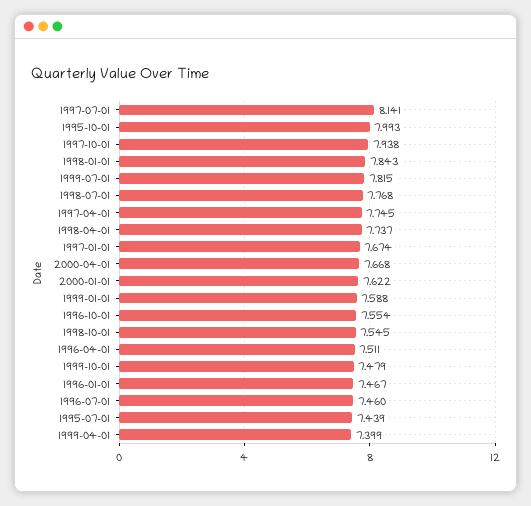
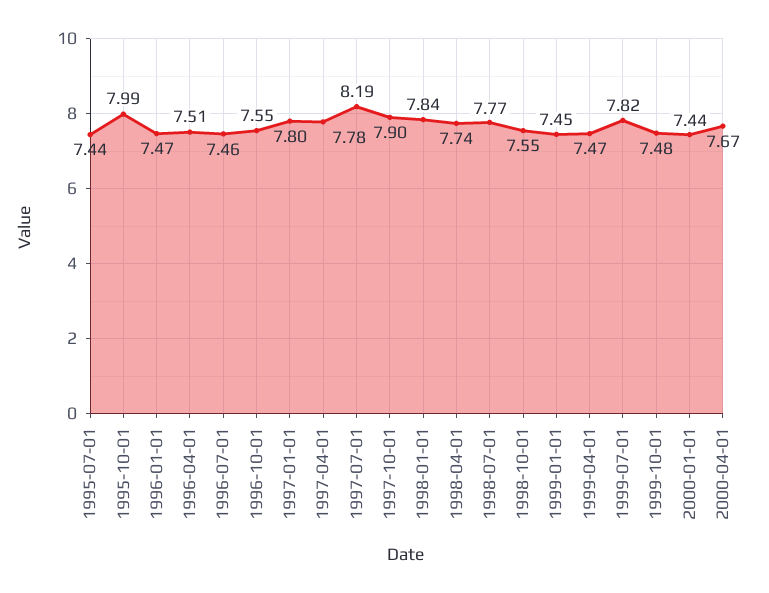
1997-07-01: 8.141 -> 8.19
1997-10-01: 7.938 -> 7.9
1997-04-01: 7.745 -> 7.78
1997-01-01: 7.674 -> 7.8
2000-01-01: 7.622 -> 7.44
1999-01-01: 7.588 -> 7.45
1999-04-01: 7.399 -> 7.47

